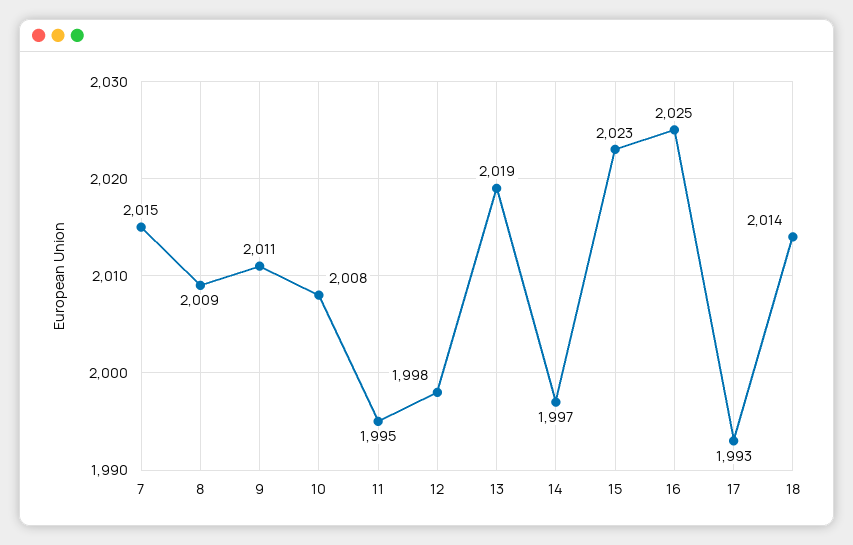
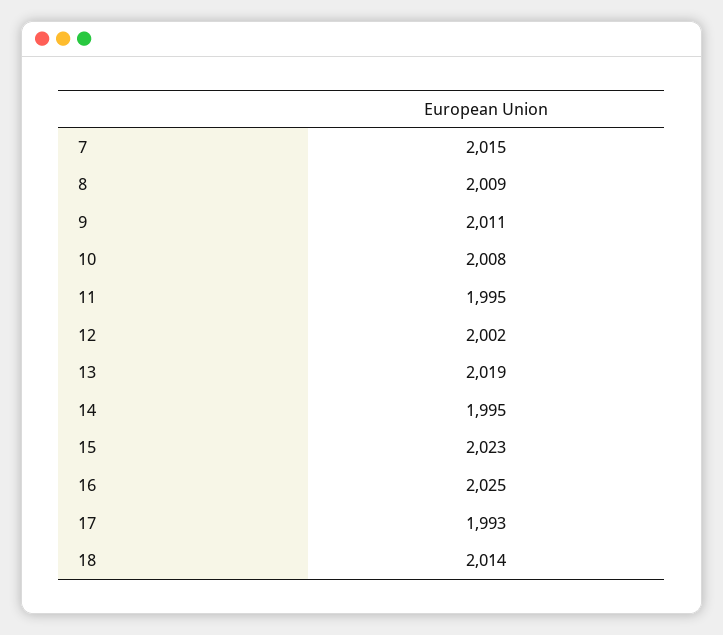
12: 1998 -> 2002
14: 1997 -> 1995

